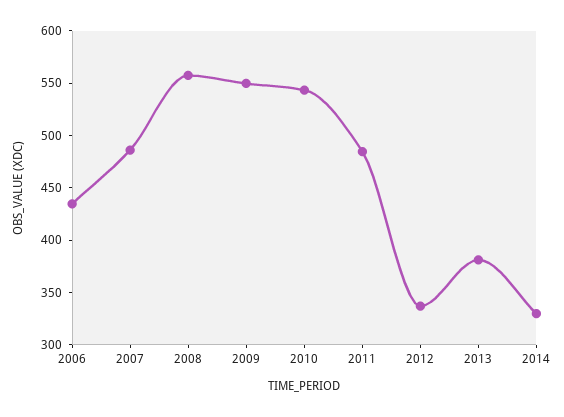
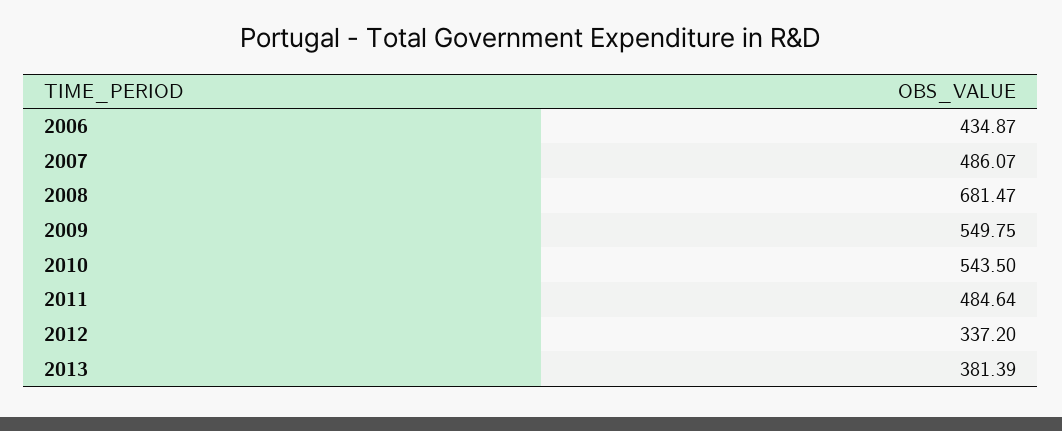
2008: 560 -> 681.47
2014: 330 -> none

